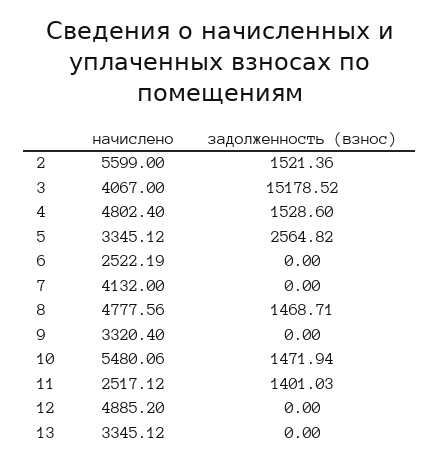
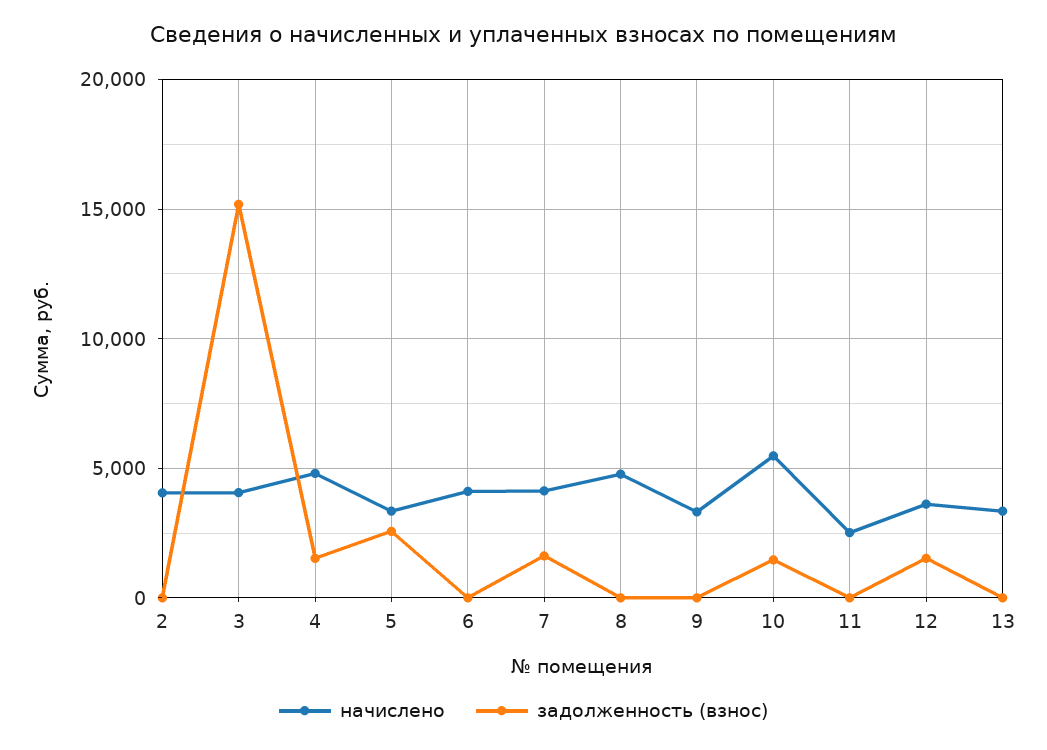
начислено, 2: 5599 -> 4000
задолженность (взнос), 2: 1521.36 -> 0
начислено, 6: 2522.19 -> 4000
задолженность (взнос), 7: 0 -> 1500
задолженность (взнос), 8: 1468.71 -> 0
задолженность (взнос), 11: 1401.03 -> 0
начислено, 12: 4885.2 -> 3500
задолженность (взнос), 12: 0 -> 1500

